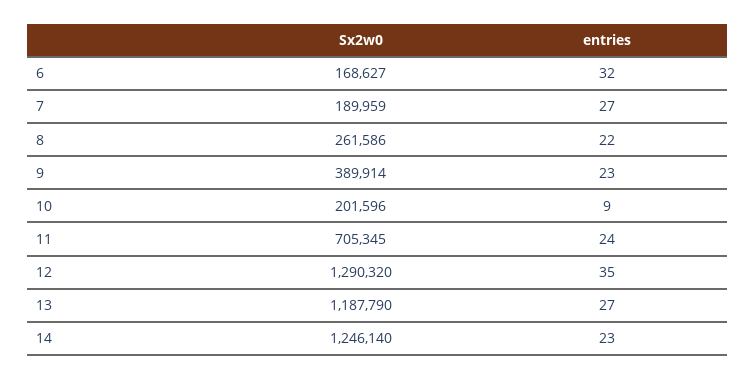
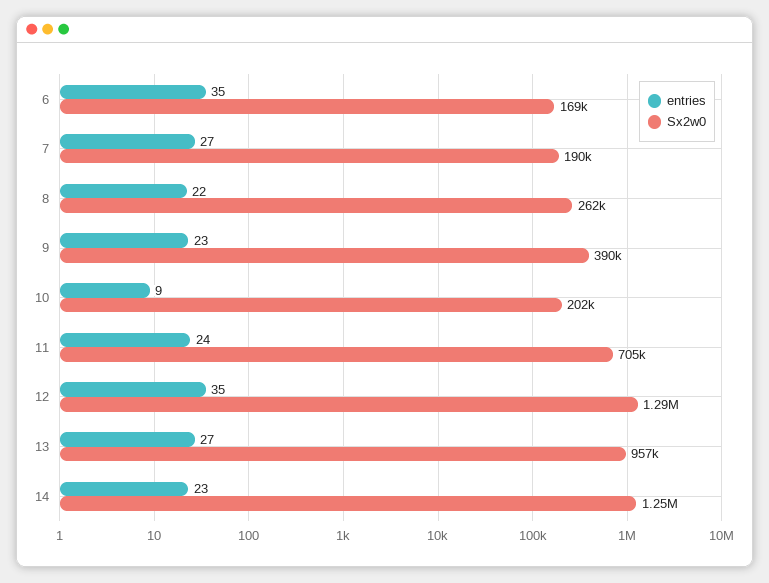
entries, 6: 32 -> 35
Sx2w0, 13: 1187790 -> 957000

